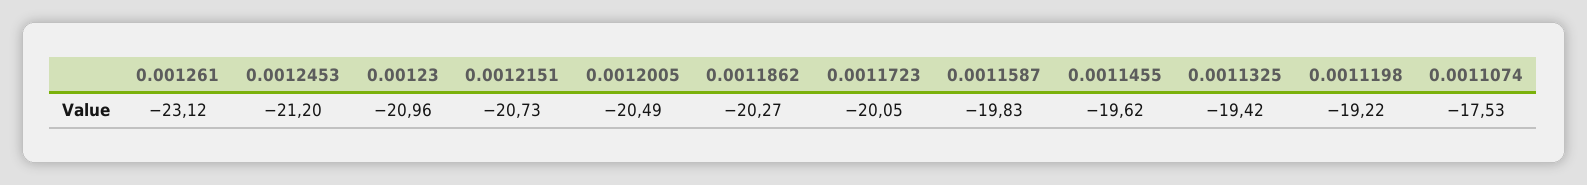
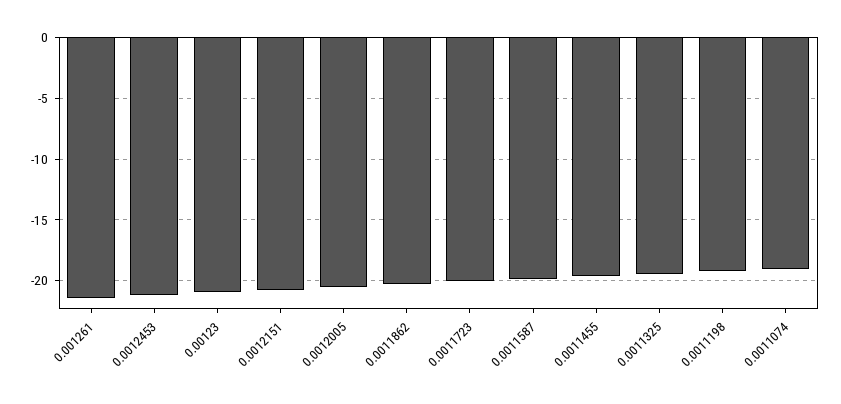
0.001261: -23.12 -> -21.5
0.0011074: -17.53 -> -19

